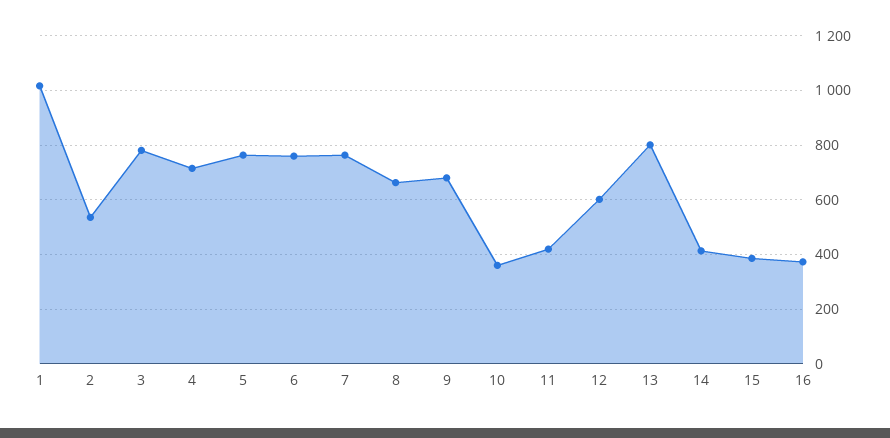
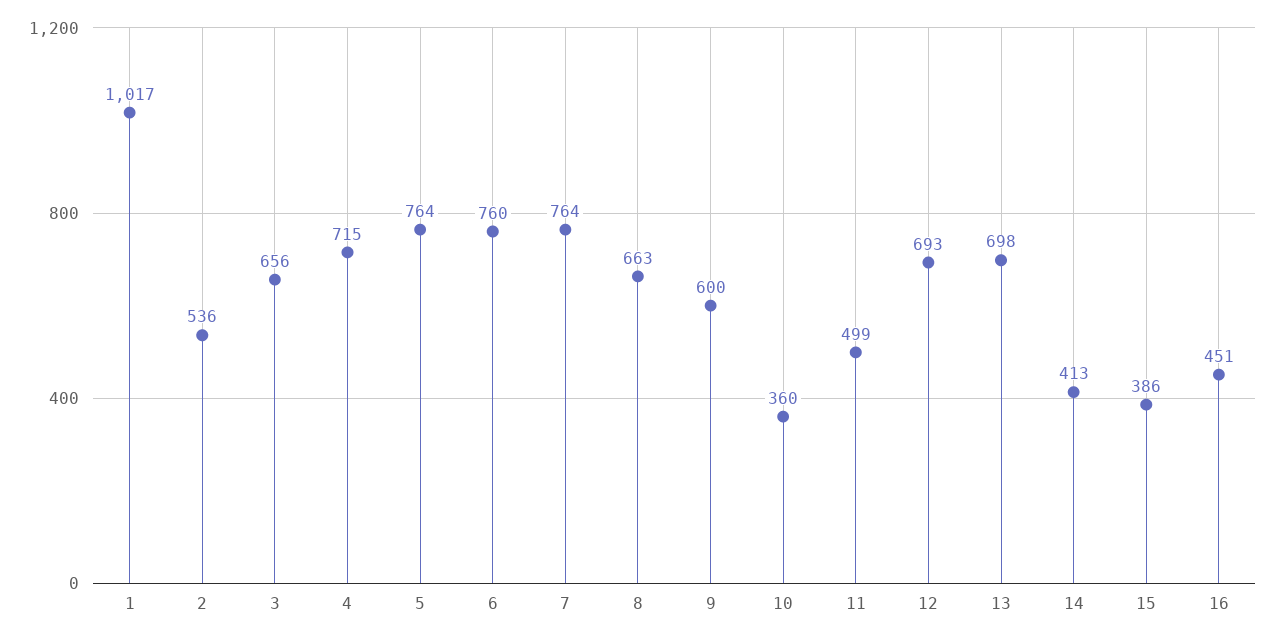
3: 775 -> 656
9: 675 -> 600
11: 425 -> 499
12: 600 -> 693
13: 800 -> 698
16: 375 -> 451

